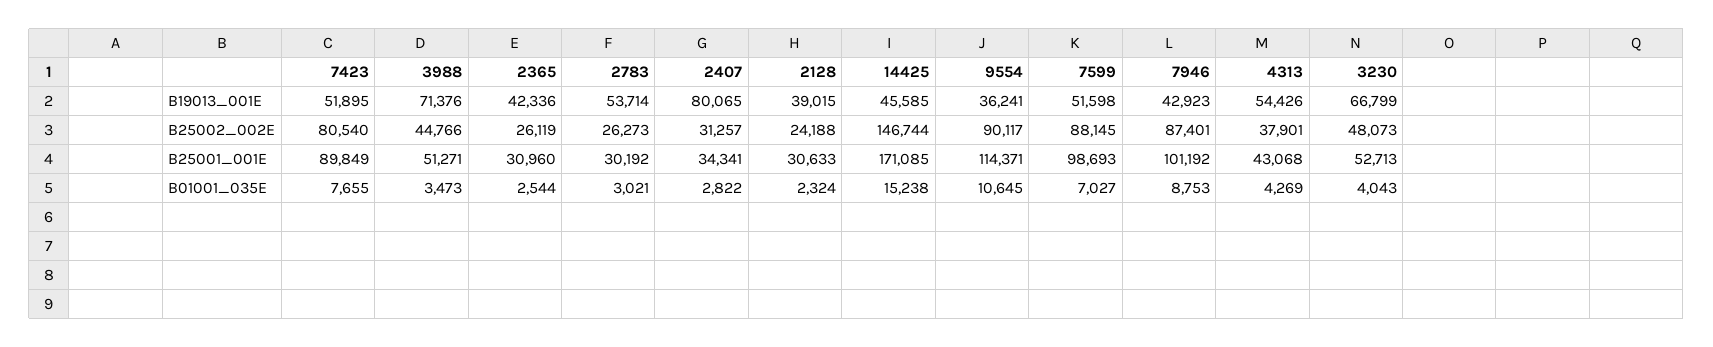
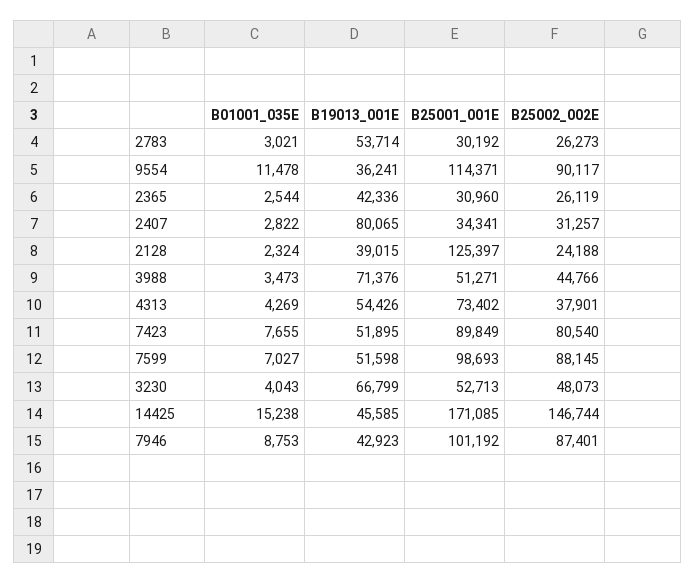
2128, B25001_001E: 30633 -> 125397
4313, B25001_001E: 43068 -> 73402
9554, B01001_035E: 10645 -> 11478

